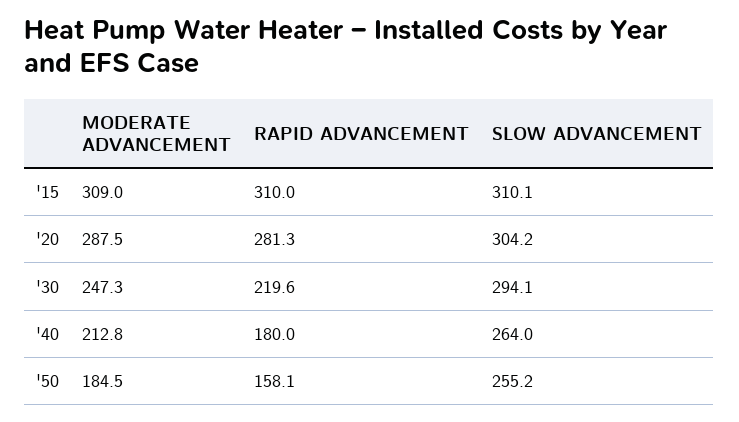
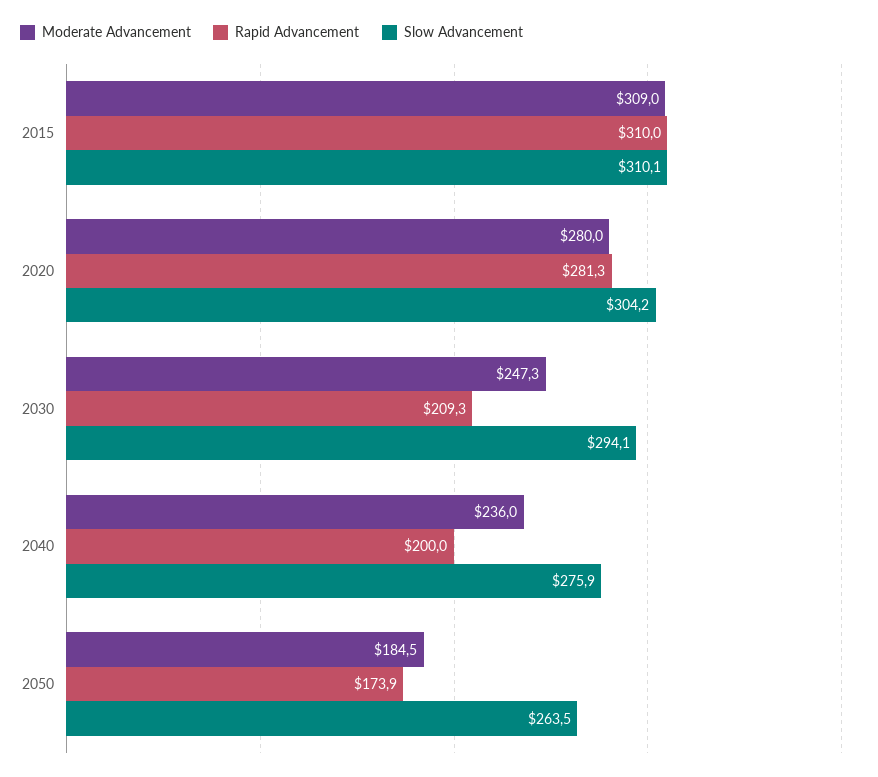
MODERATE ADVANCEMENT, '20: 287.5 -> 280
RAPID ADVANCEMENT, '30: 219.6 -> 209.3
MODERATE ADVANCEMENT, '40: 212.8 -> 236
RAPID ADVANCEMENT, '40: 180 -> 200
SLOW ADVANCEMENT, '40: 264 -> 275.9
RAPID ADVANCEMENT, '50: 158.1 -> 173.9
SLOW ADVANCEMENT, '50: 255.2 -> 263.5

